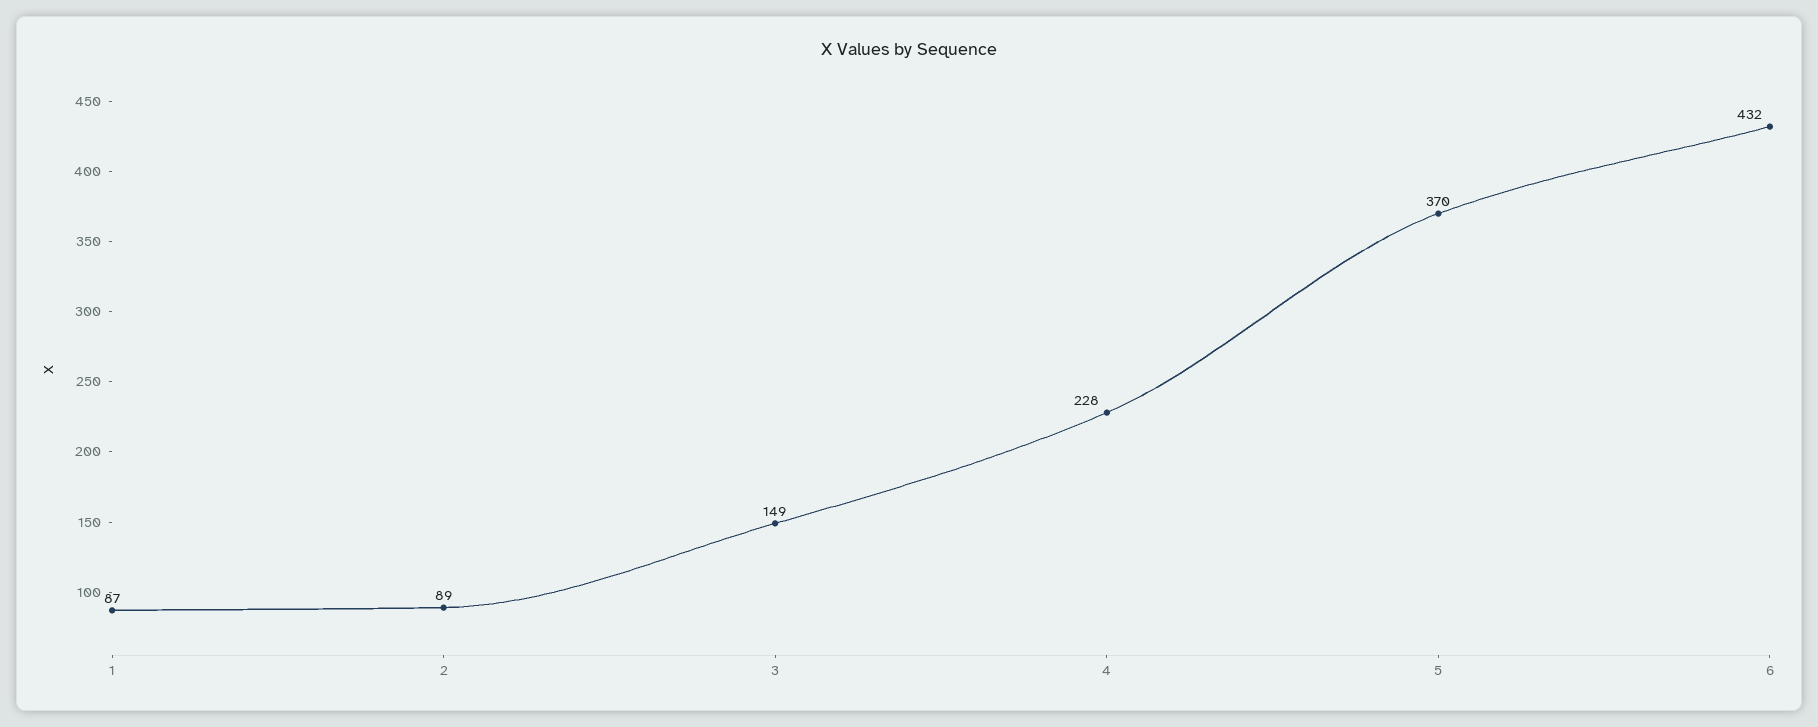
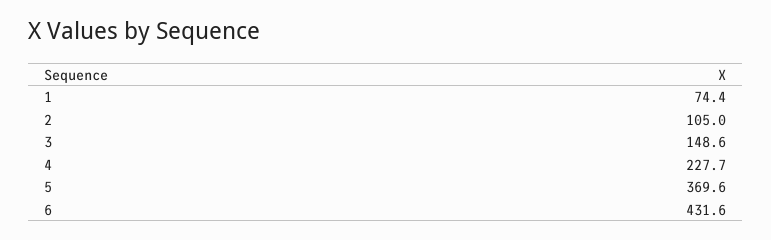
1: 87 -> 74.4
2: 89 -> 105

